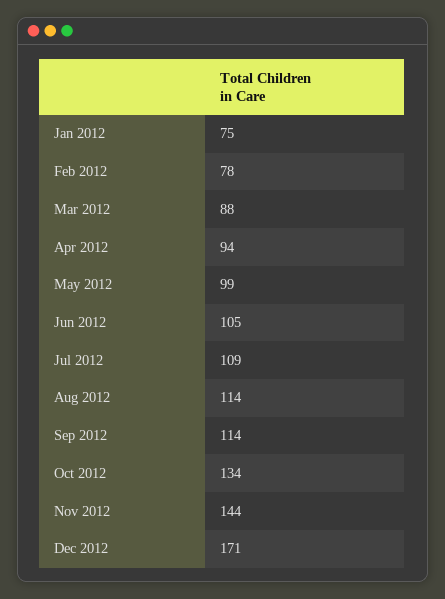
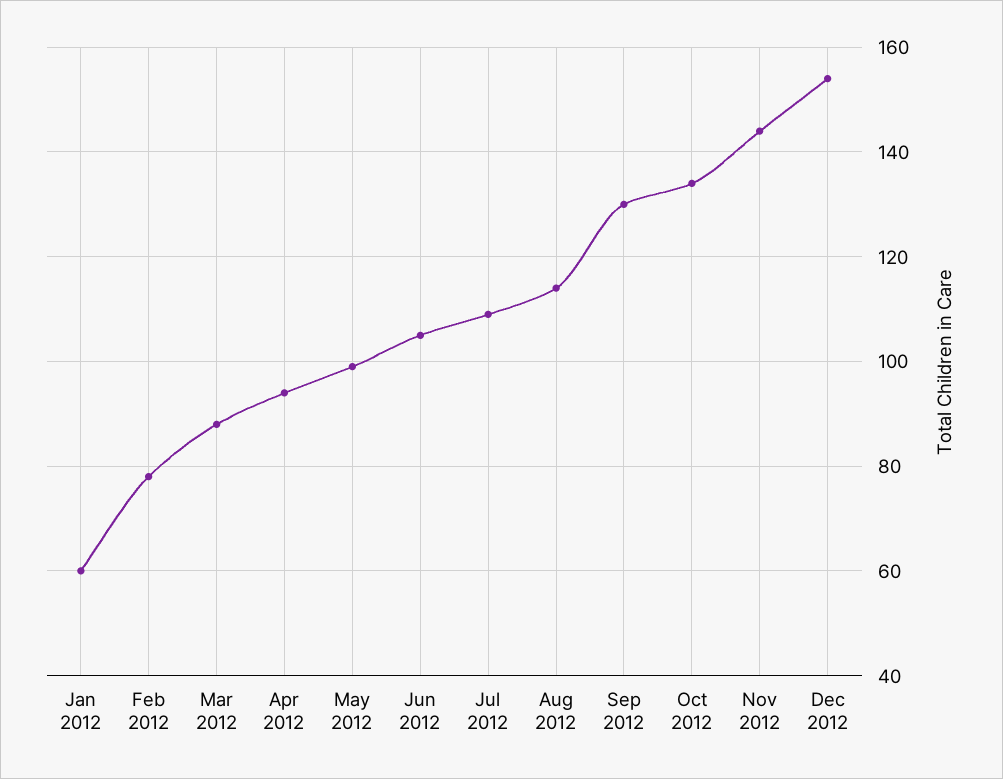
Jan 2012: 75 -> 60
Sep 2012: 114 -> 130
Dec 2012: 171 -> 155

